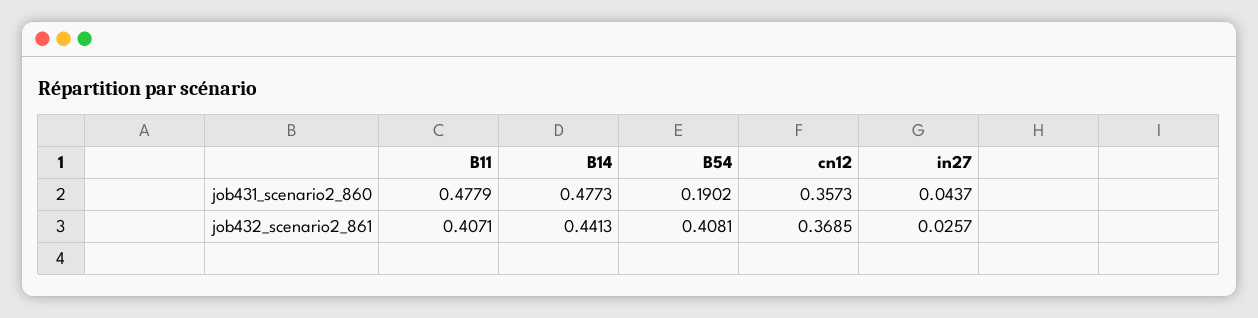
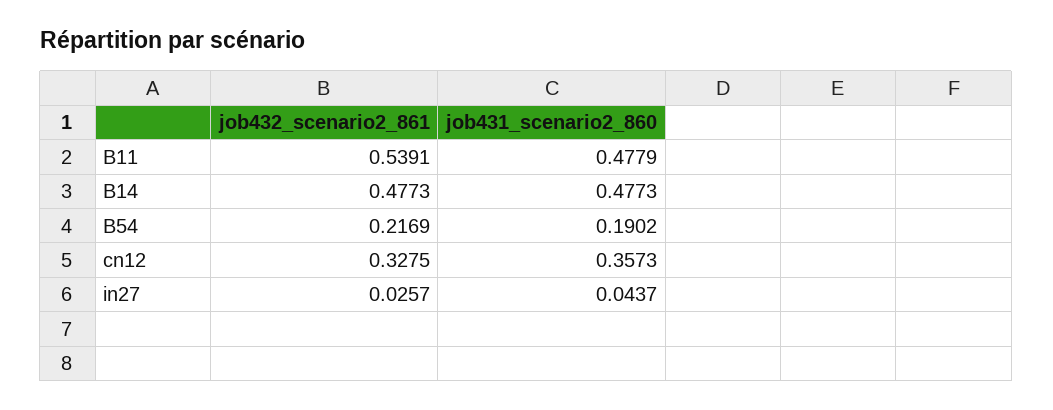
B11, job432_scenario2_861: 0.4071 -> 0.5391
B14, job432_scenario2_861: 0.4413 -> 0.4773
B54, job432_scenario2_861: 0.4081 -> 0.2169
cn12, job432_scenario2_861: 0.3685 -> 0.3275

